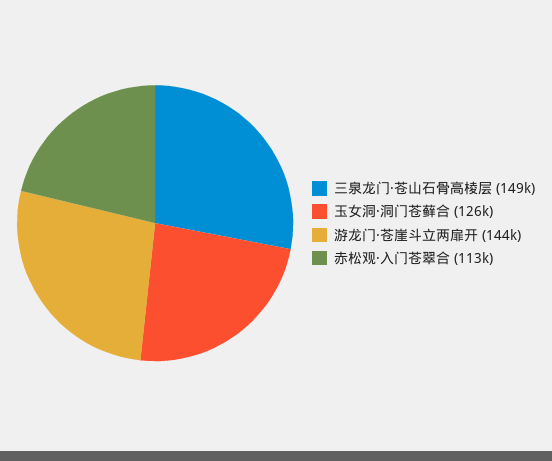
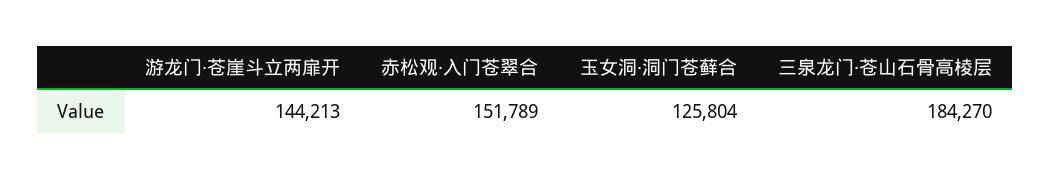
三泉龙门·苍山石骨高棱层: 149000 -> 184270
赤松观·入门苍翠合: 113000 -> 151789

